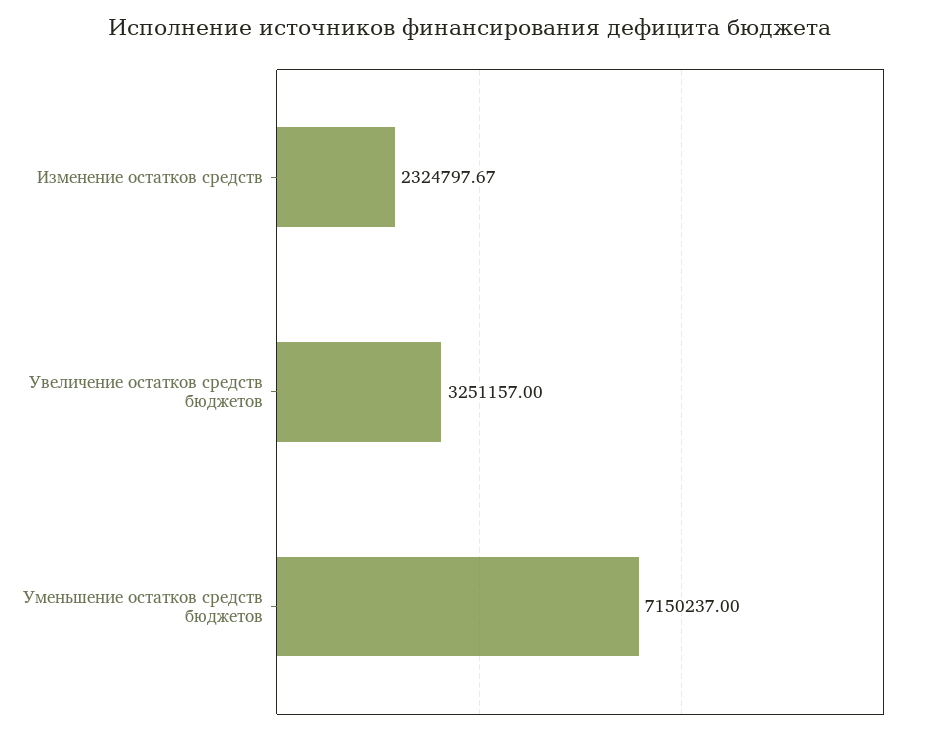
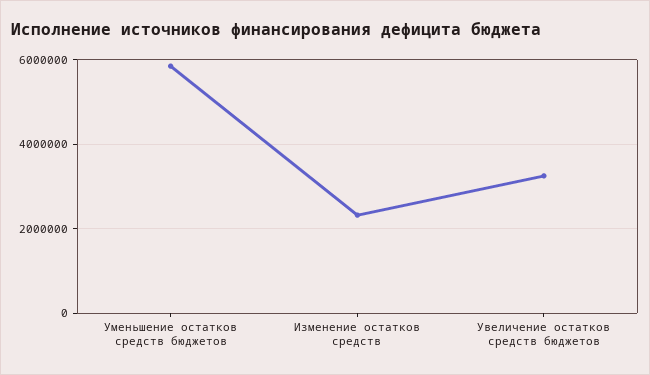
Уменьшение остатков средств бюджетов: 7150237 -> 5800000

